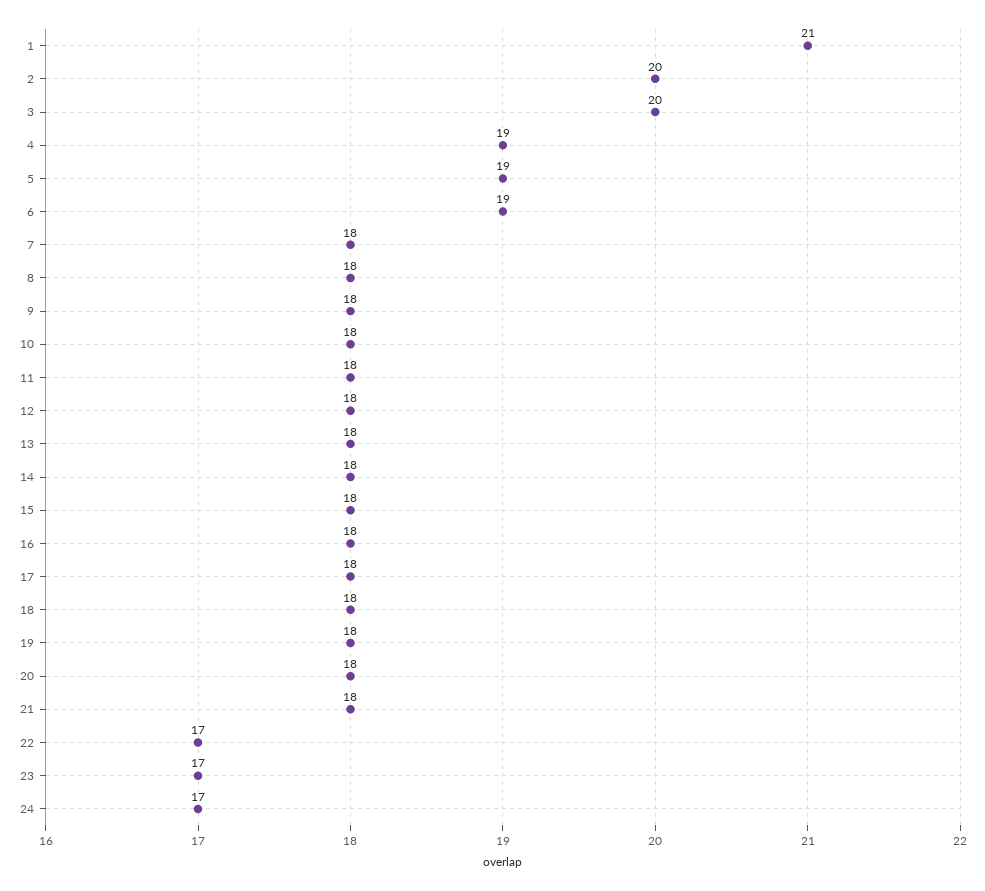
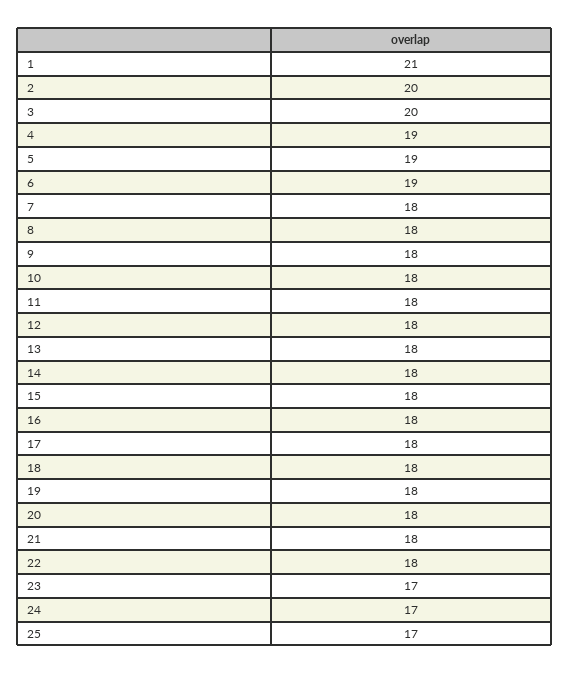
22: 17 -> 18
25: none -> 17

